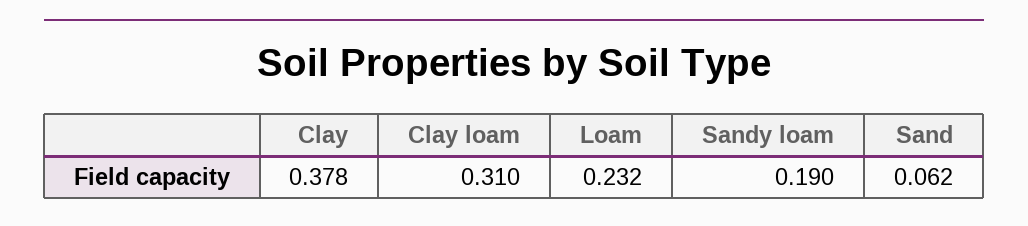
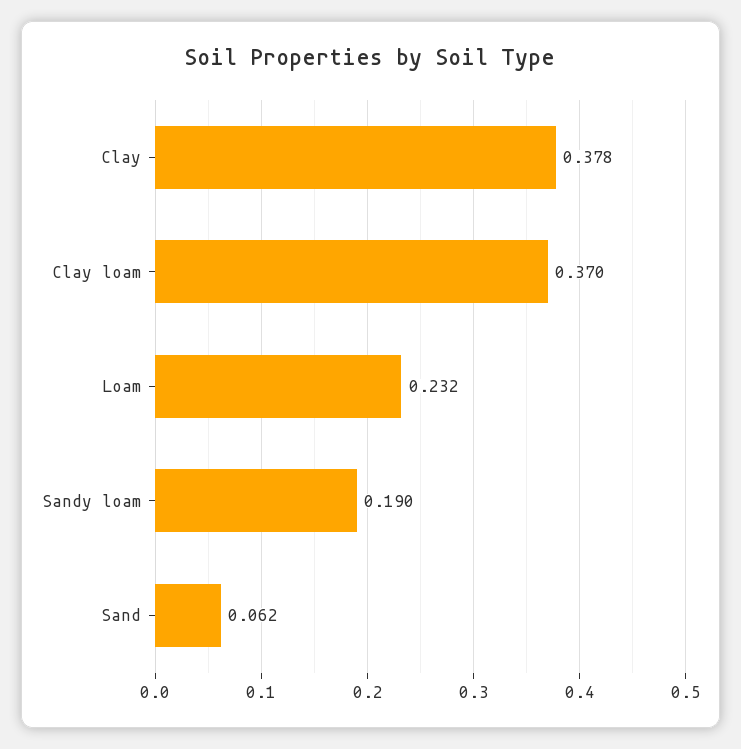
Clay loam: 0.31 -> 0.37

